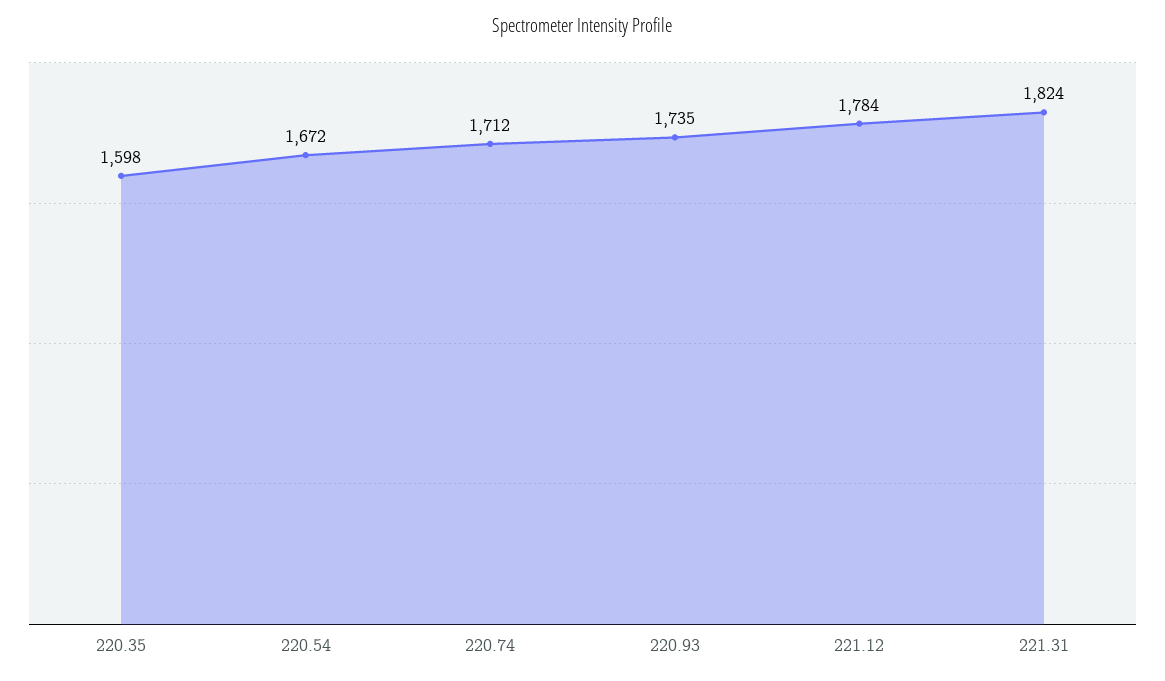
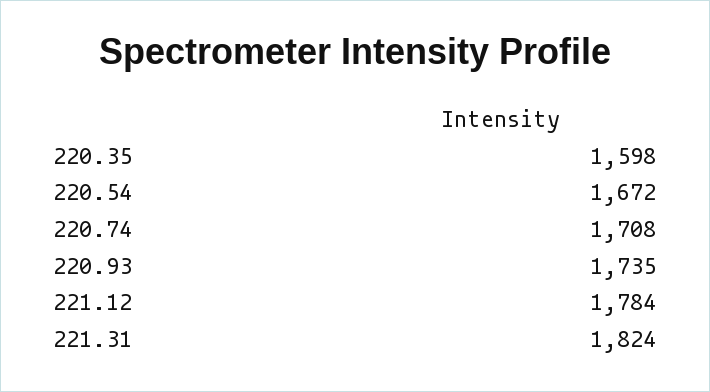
220.74: 1712 -> 1708

